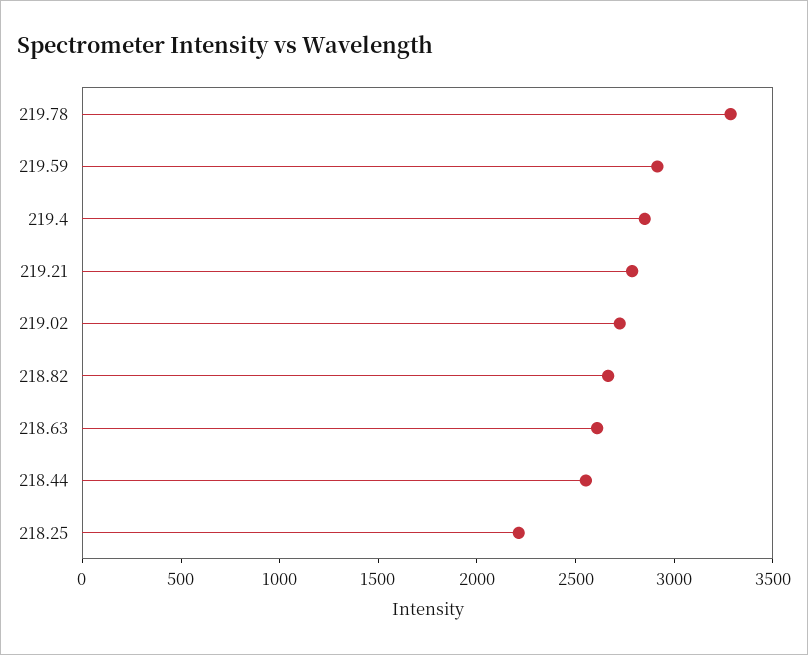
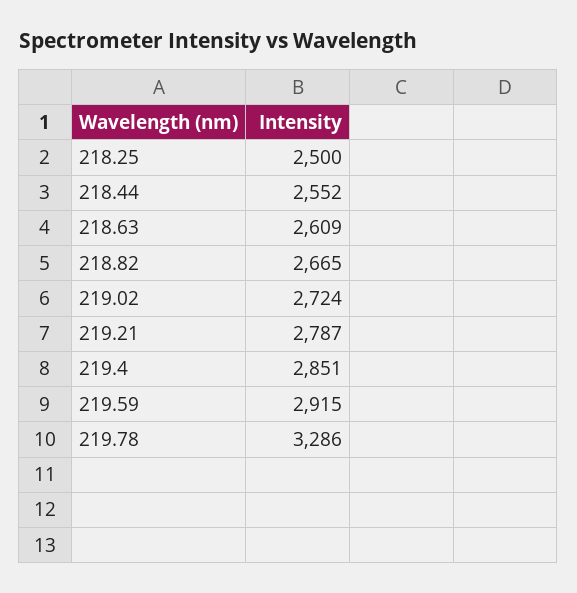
218.25: 2200 -> 2500

